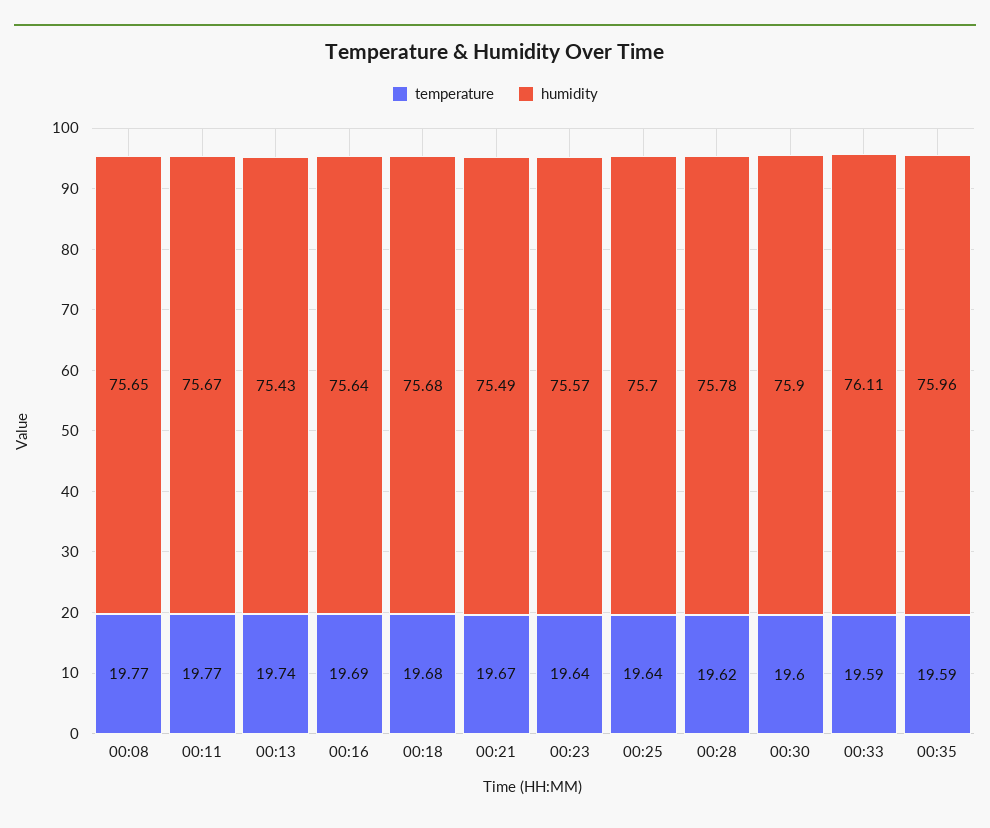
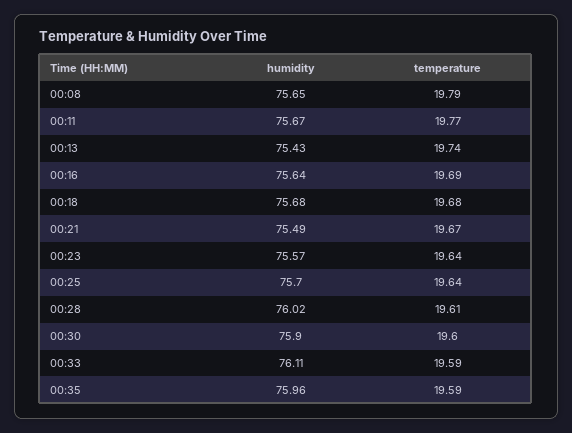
temperature, 00:08: 19.77 -> 19.79
temperature, 00:28: 19.62 -> 19.61
humidity, 00:28: 75.78 -> 76.02

